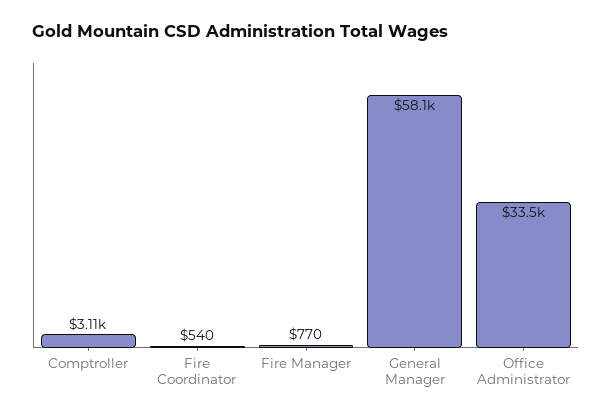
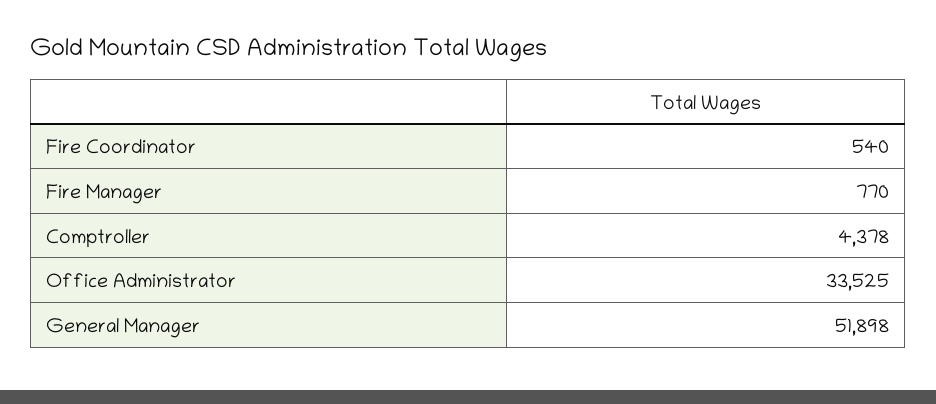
Comptroller: 3110 -> 4378
General Manager: 58100 -> 51898

